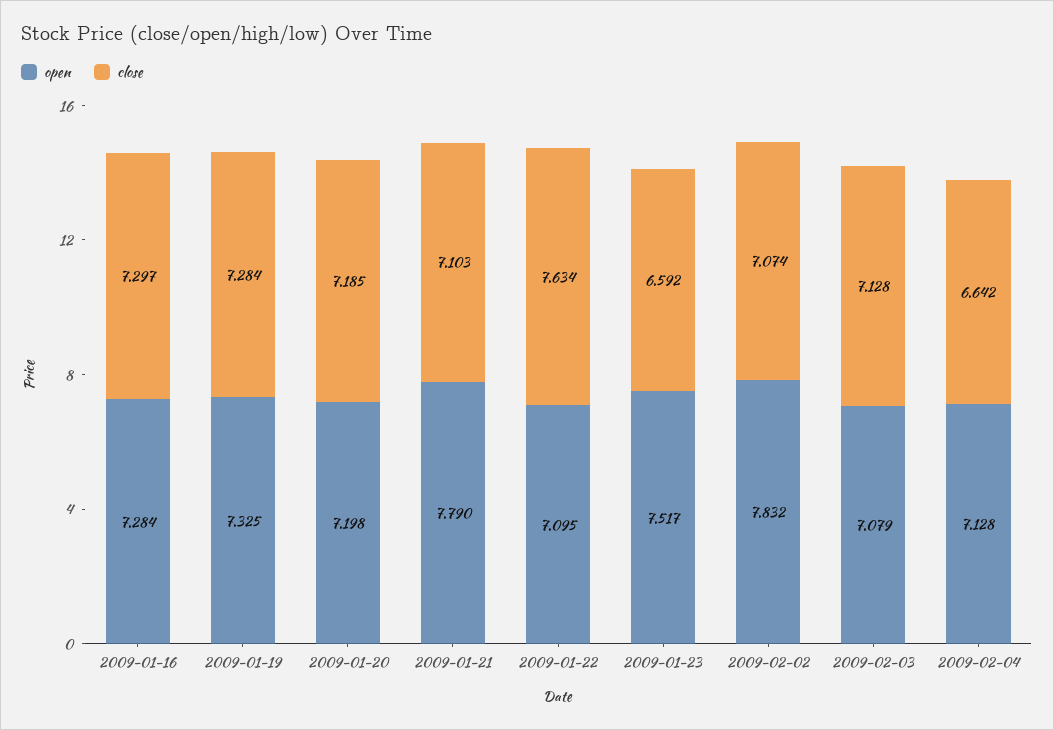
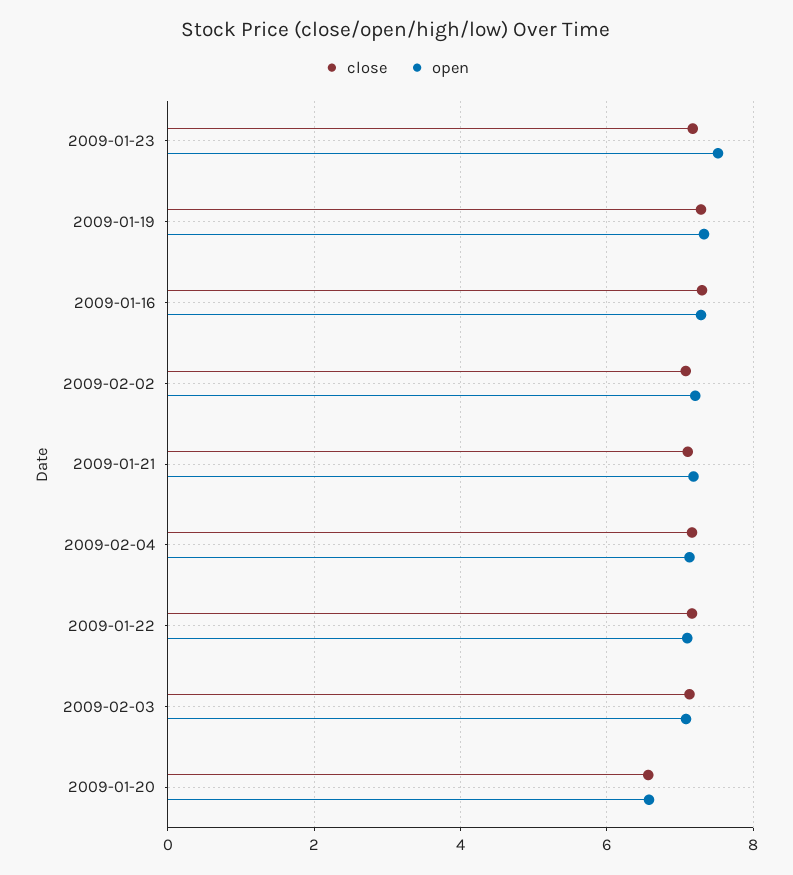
open, 2009-01-20: 7.198 -> 6.6
close, 2009-01-20: 7.185 -> 6.6
open, 2009-01-21: 7.79 -> 7.2
close, 2009-01-22: 7.634 -> 7.2
close, 2009-01-23: 6.592 -> 7.2
open, 2009-02-02: 7.832 -> 7.2
close, 2009-02-04: 6.642 -> 7.2

